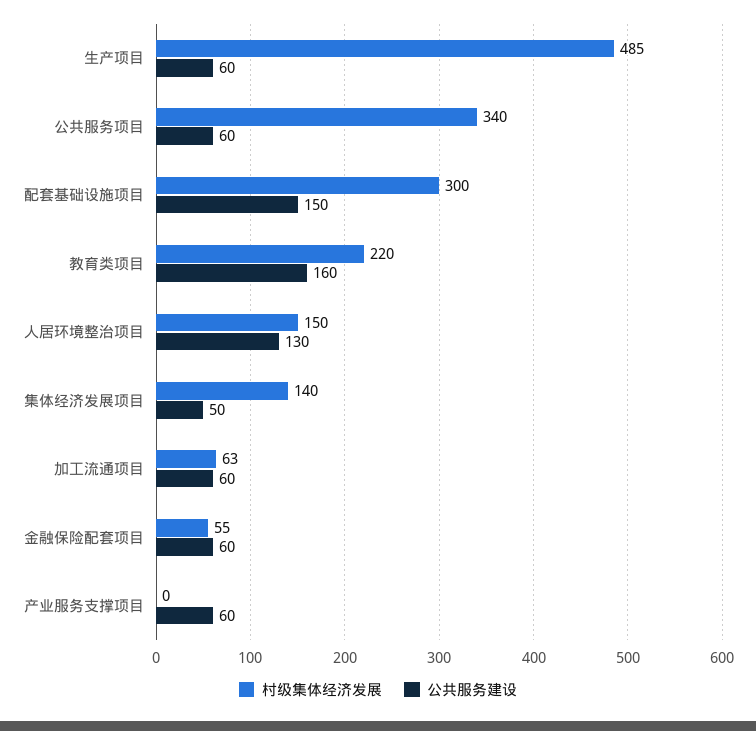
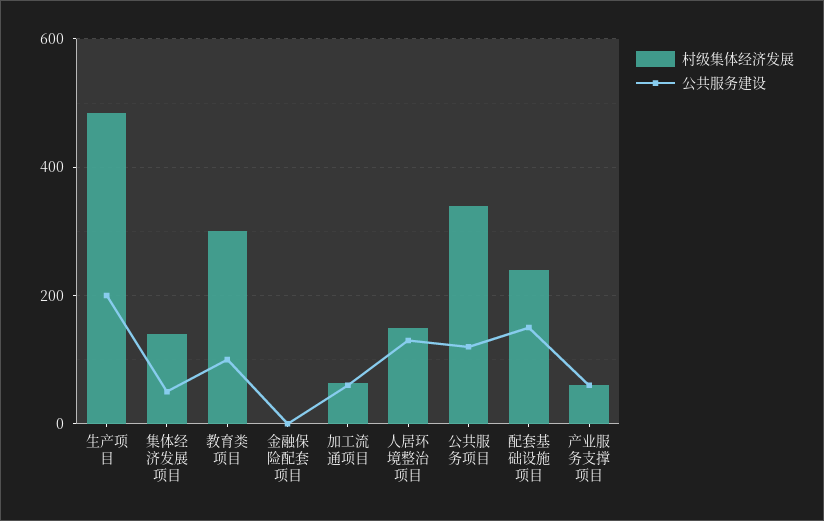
公共服务建设, 生产项目: 60 -> 200
公共服务建设, 公共服务项目: 60 -> 120
村级集体经济发展, 配套基础设施项目: 300 -> 240
村级集体经济发展, 教育类项目: 220 -> 300
公共服务建设, 教育类项目: 160 -> 100
村级集体经济发展, 金融保险配套项目: 55 -> 0
公共服务建设, 金融保险配套项目: 60 -> 0
村级集体经济发展, 产业服务支撑项目: 0 -> 60

